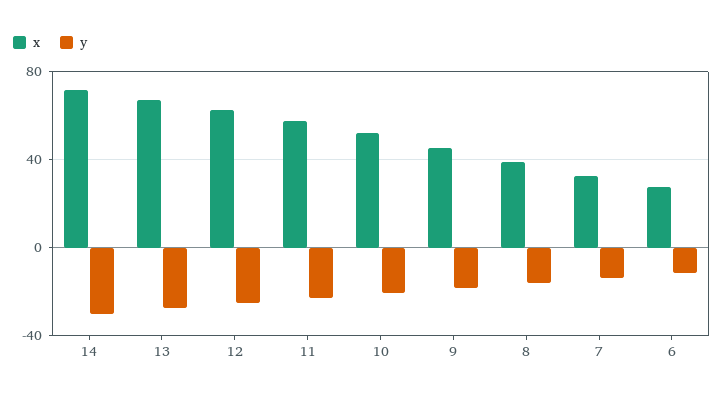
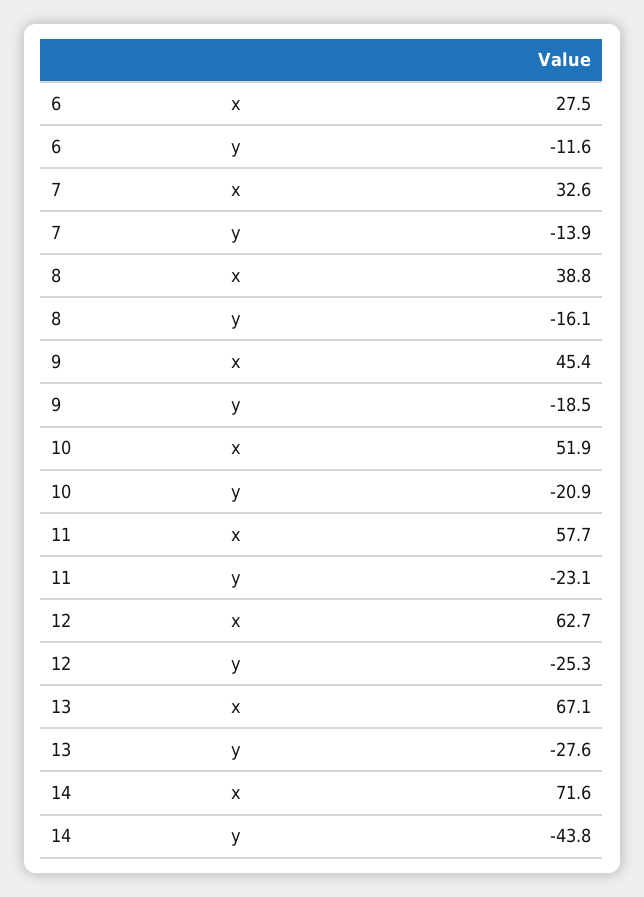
y, 14: -30 -> -43.8

